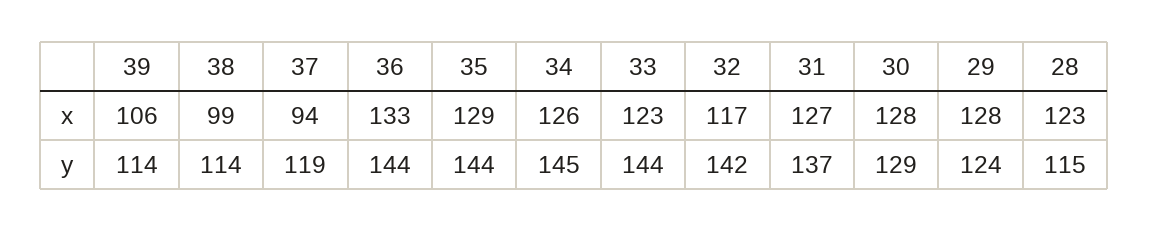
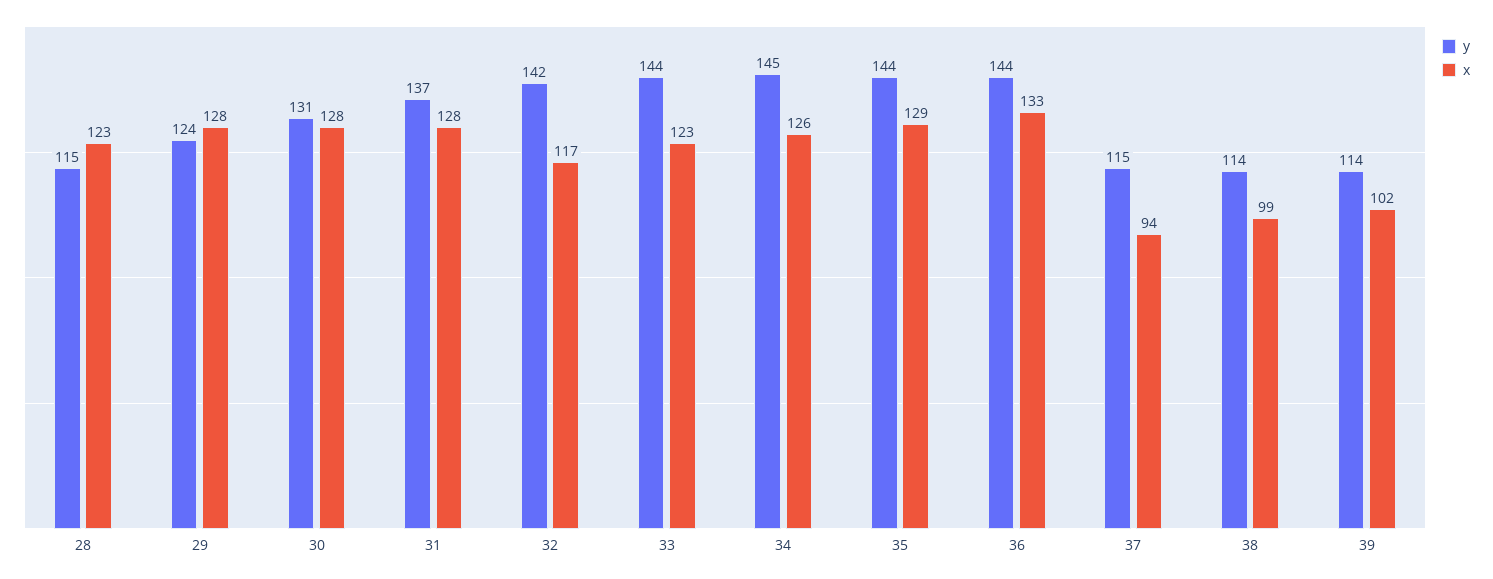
x, 39: 106 -> 102
x, 31: 127 -> 128
y, 37: 119 -> 115
y, 30: 129 -> 131

